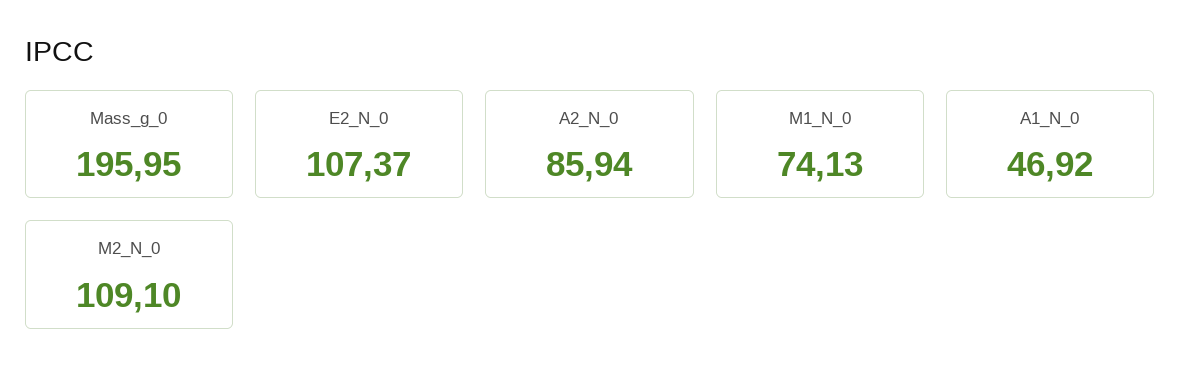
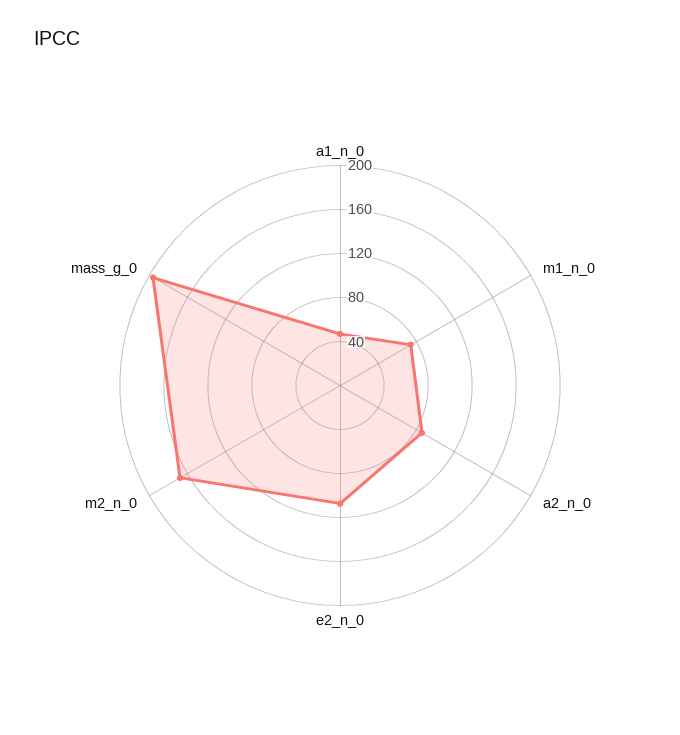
M2_N_0: 109.1 -> 170

